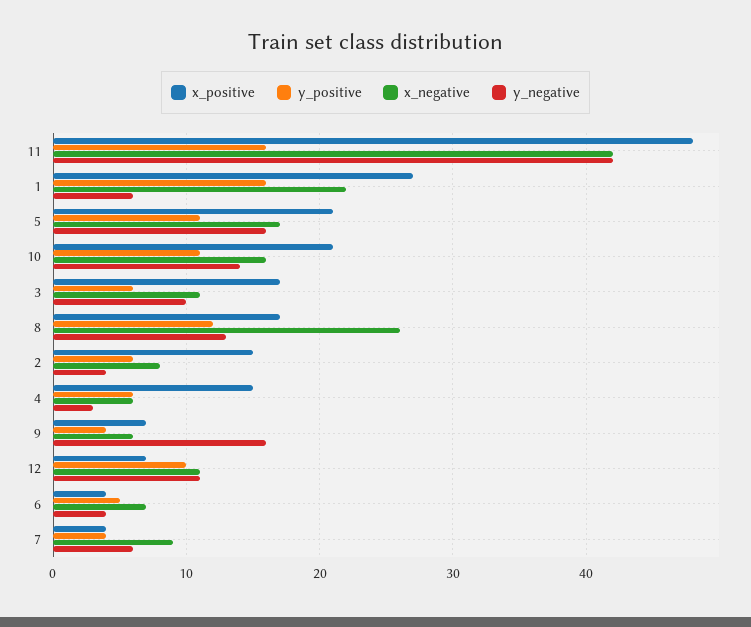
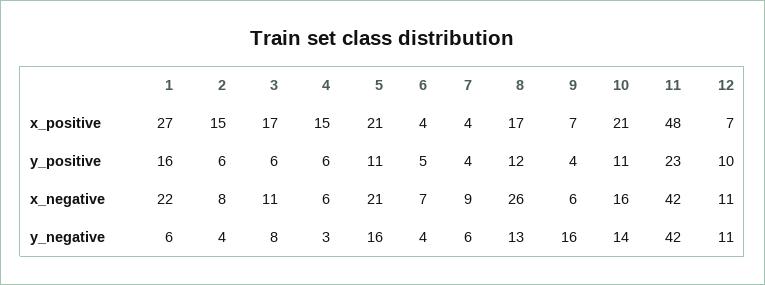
y_positive, 11: 16 -> 23
x_negative, 5: 17 -> 21
y_negative, 3: 10 -> 8

